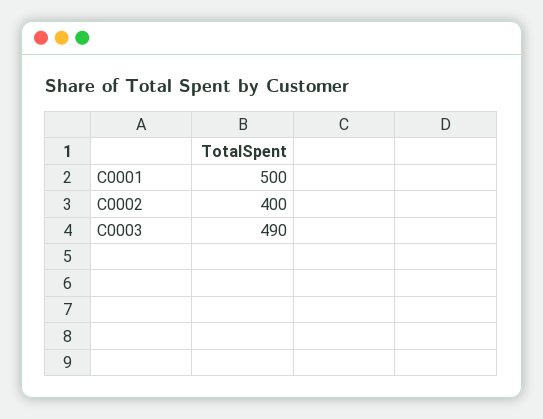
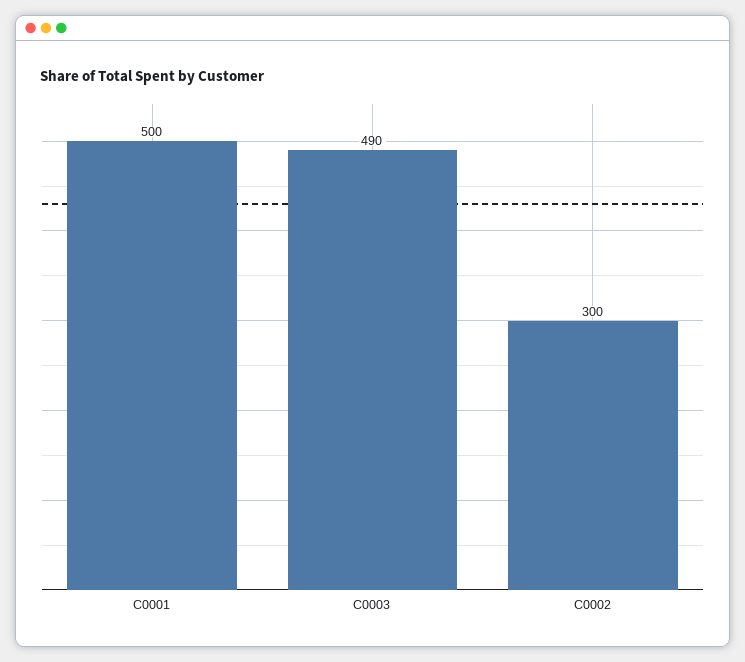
C0002: 400 -> 300

